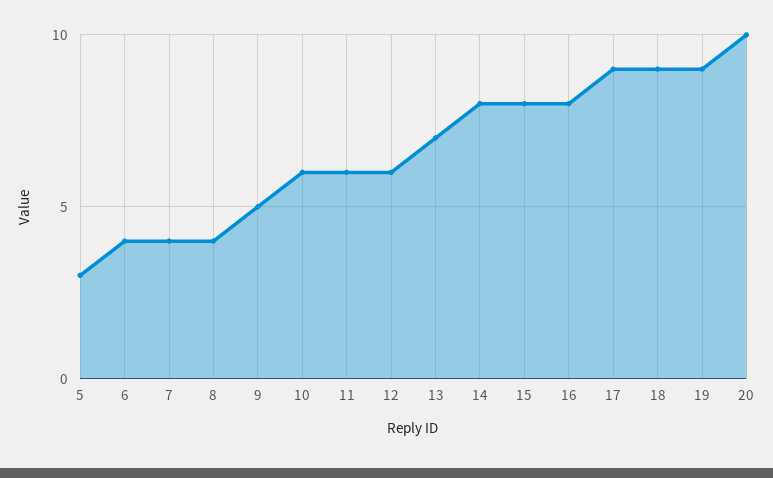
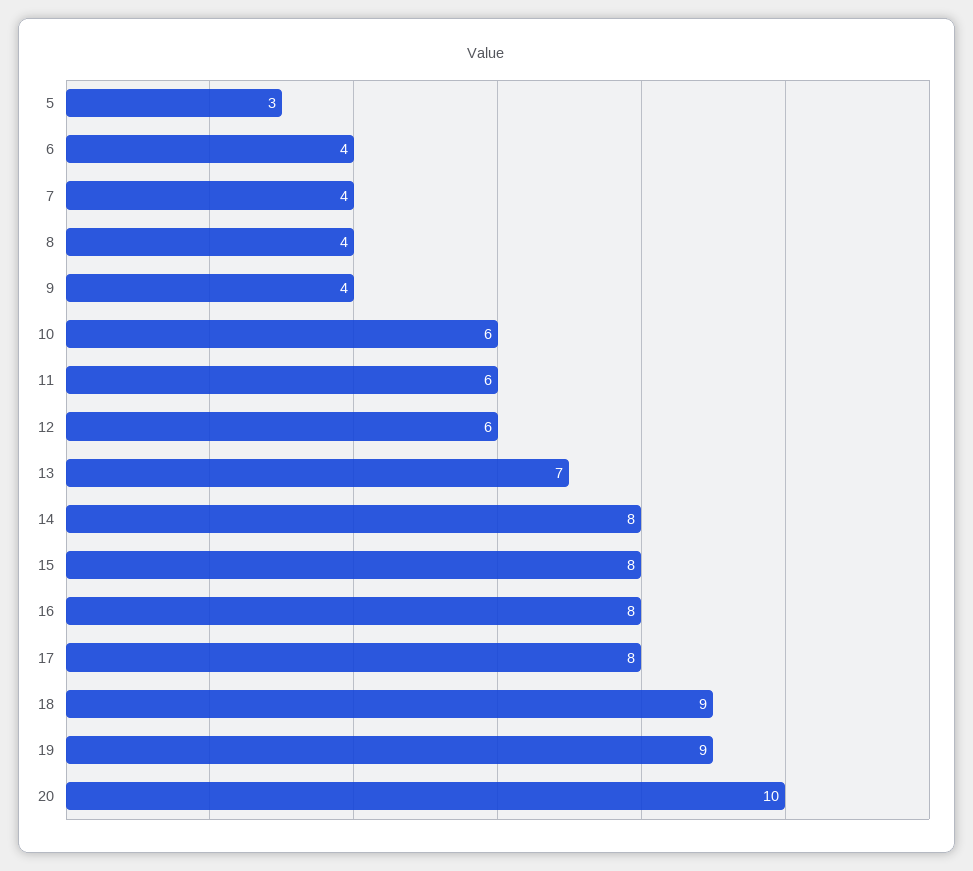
9: 5 -> 4
17: 9 -> 8

